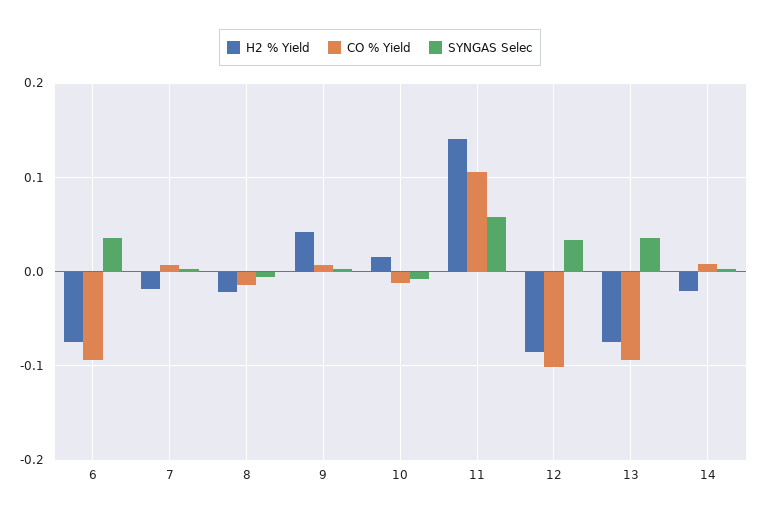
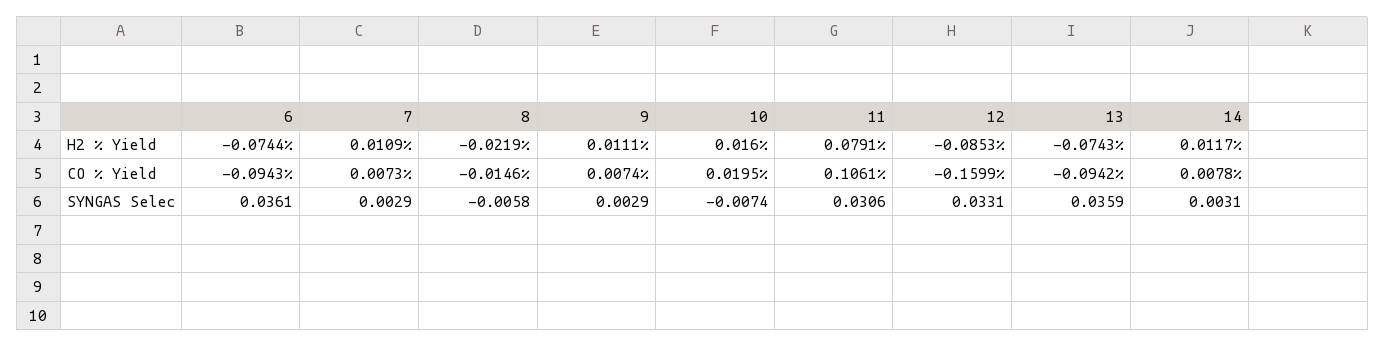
H2 % Yield, 7: -0.02 -> 0.0109
H2 % Yield, 9: 0.04 -> 0.0111
CO % Yield, 10: -0.01 -> 0.0195
H2 % Yield, 11: 0.14 -> 0.0791
SYNGAS Selec, 11: 0.06 -> 0.0306
CO % Yield, 12: -0.1 -> -0.1599
H2 % Yield, 14: -0.02 -> 0.0117

